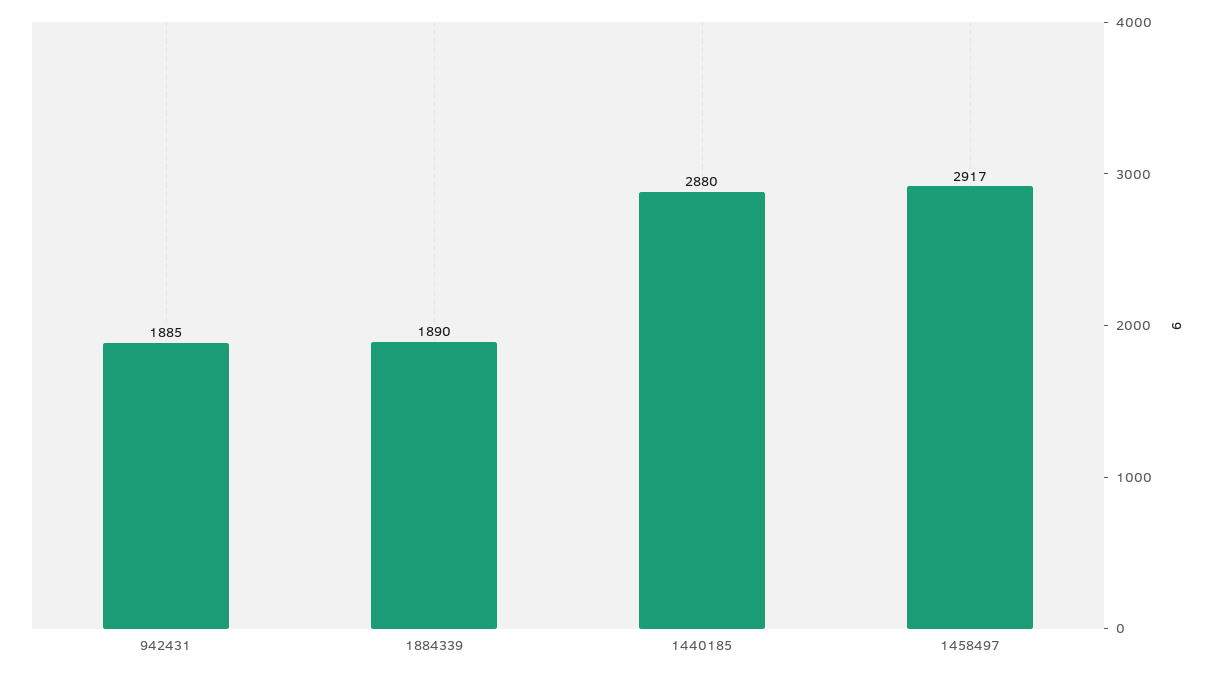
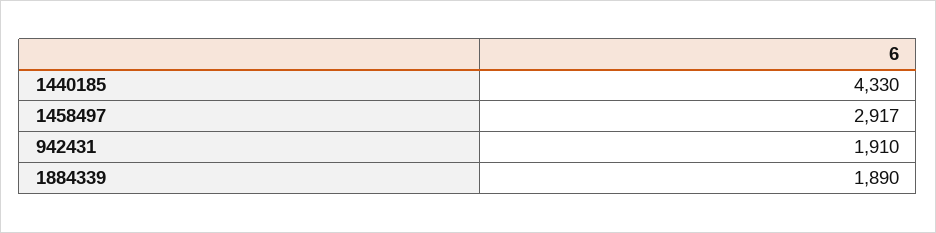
942431: 1885 -> 1910
1440185: 2880 -> 4330

